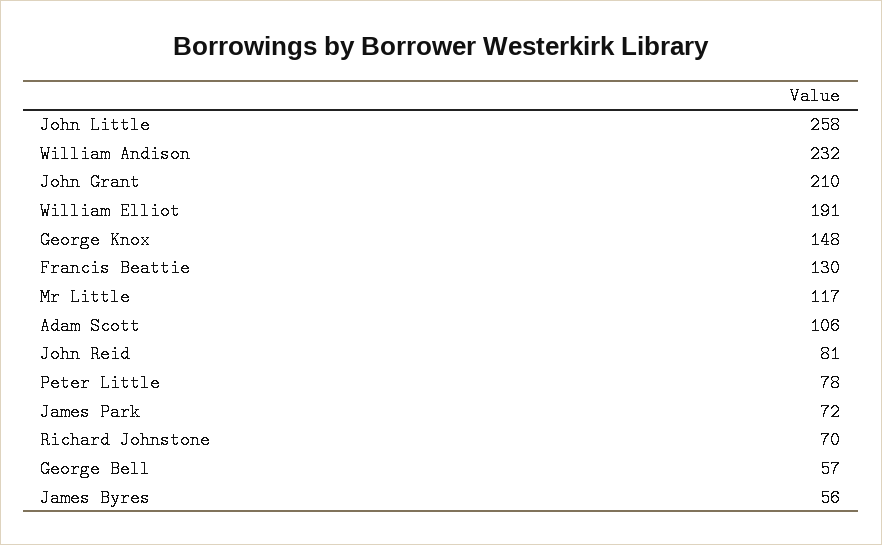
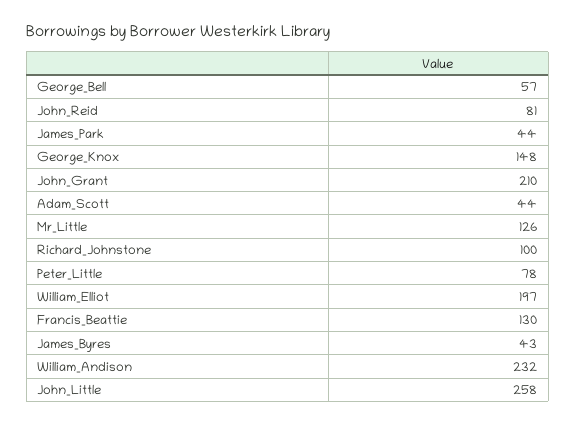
William Elliot: 191 -> 197
Mr Little: 117 -> 126
Adam Scott: 106 -> 44
James Park: 72 -> 44
Richard Johnstone: 70 -> 100
James Byres: 56 -> 43

